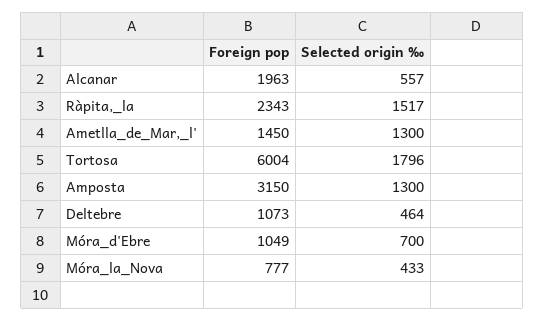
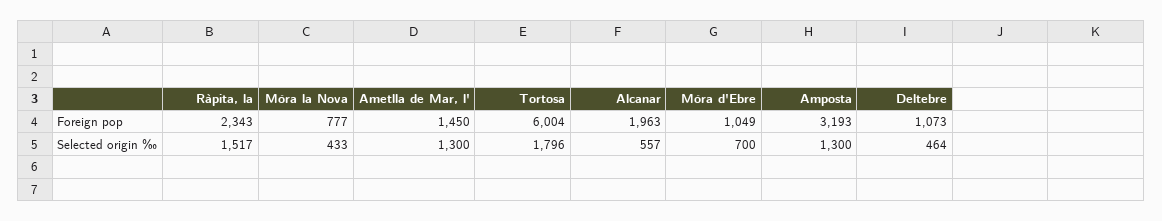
Foreign pop, Amposta: 3150 -> 3193

